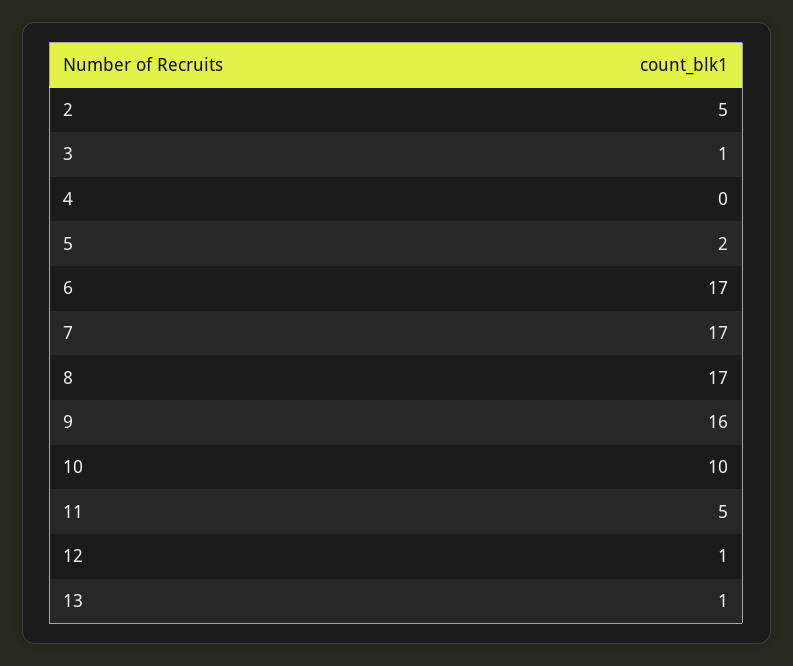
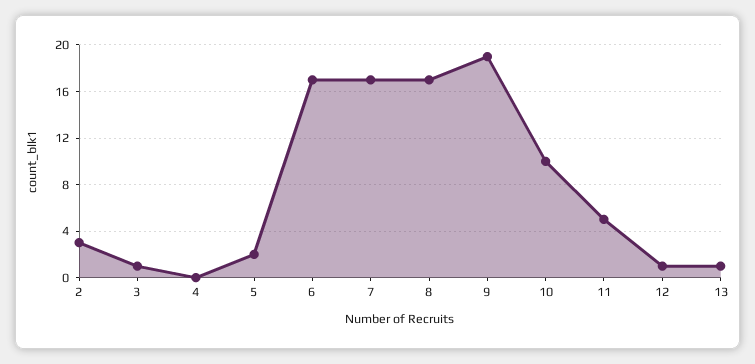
2: 5 -> 3
9: 16 -> 19

